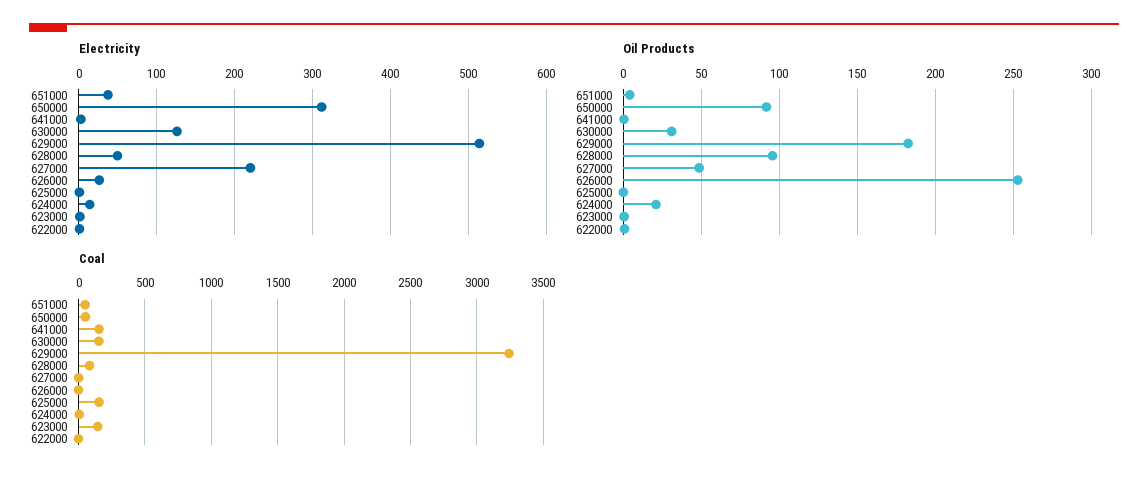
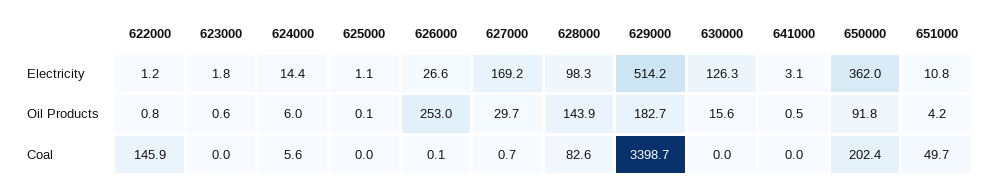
Electricity, 651000: 40 -> 10.8
Electricity, 650000: 310 -> 362
Electricity, 628000: 50 -> 98.3
Electricity, 627000: 220 -> 169.2
Oil Products, 630000: 30 -> 15.6
Oil Products, 628000: 95 -> 143.9
Oil Products, 627000: 50 -> 29.7
Oil Products, 624000: 20 -> 6
Coal, 650000: 50 -> 202.4
Coal, 641000: 150 -> 0
Coal, 630000: 150 -> 0
Coal, 629000: 3250 -> 3398.7
Coal, 625000: 150 -> 0
Coal, 623000: 150 -> 0
Coal, 622000: 0 -> 145.9

